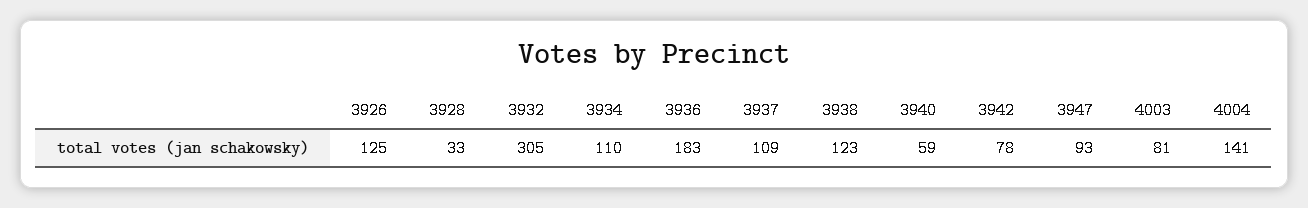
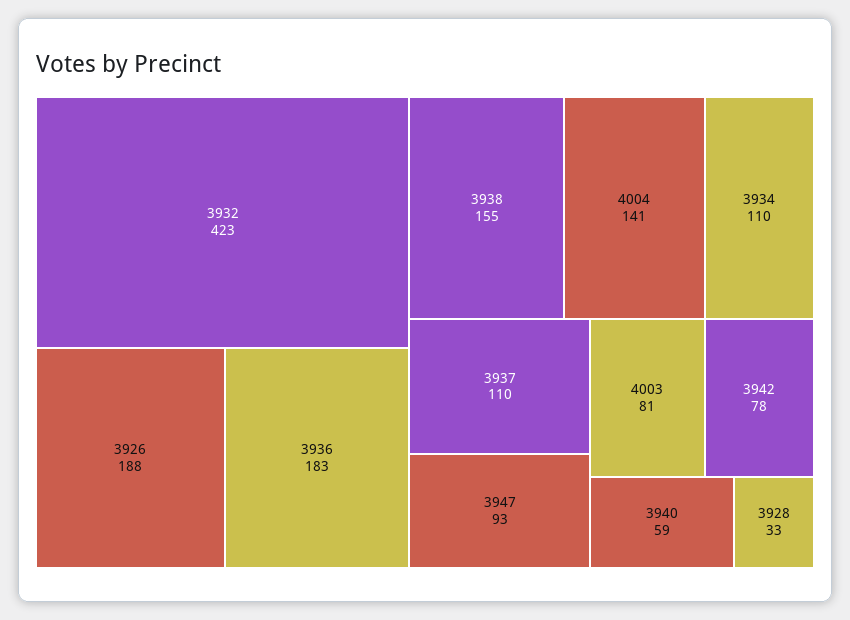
3926: 125 -> 188
3932: 305 -> 423
3937: 109 -> 110
3938: 123 -> 155

